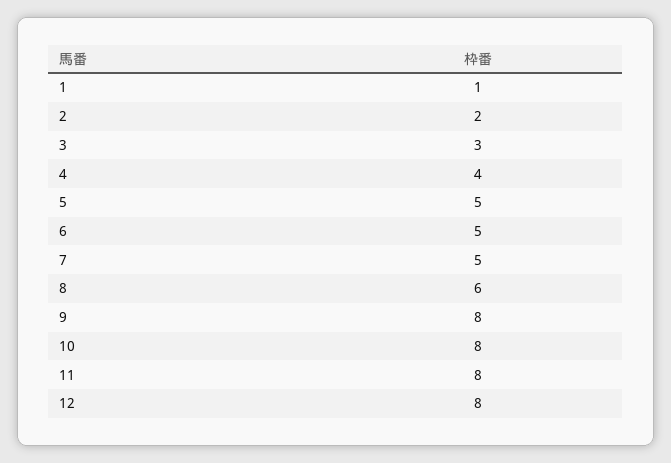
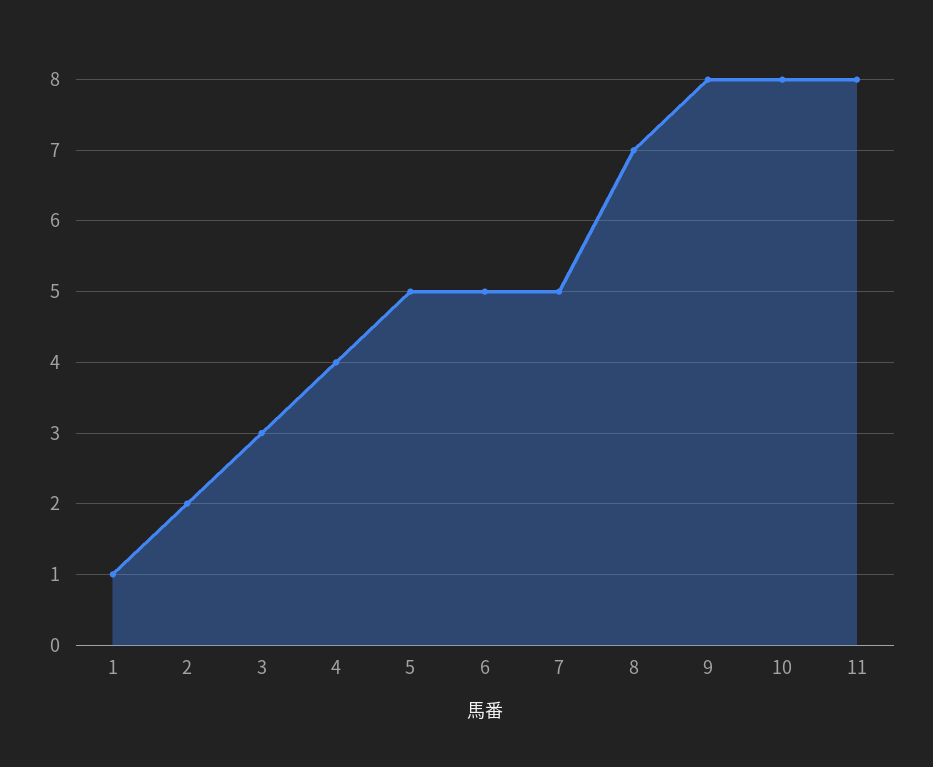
8: 6 -> 7
12: 8 -> none

